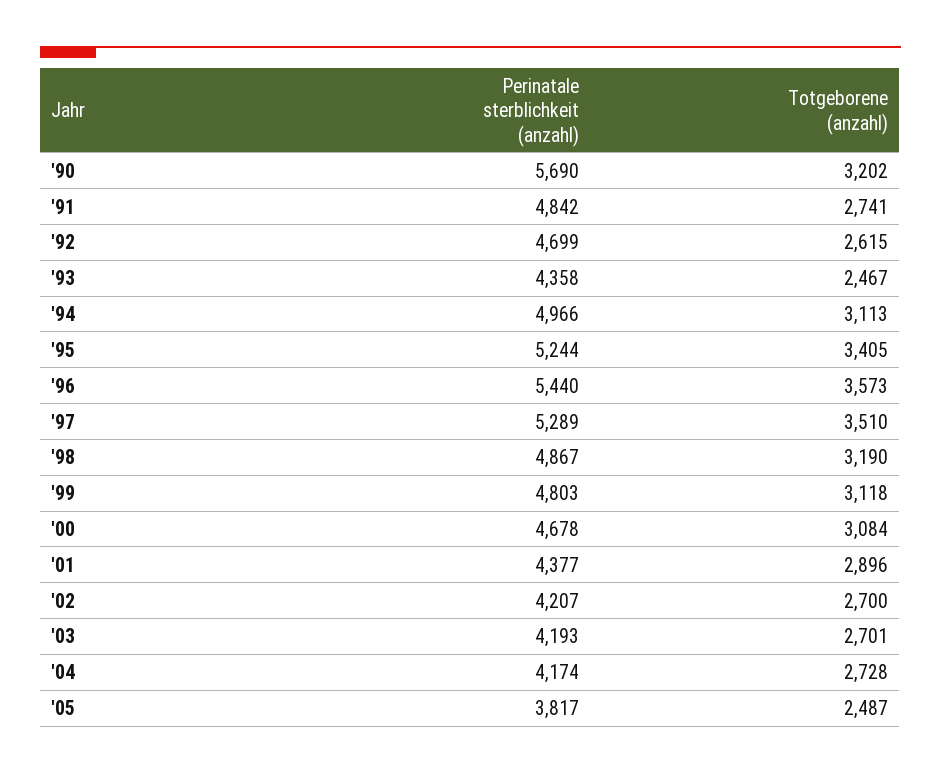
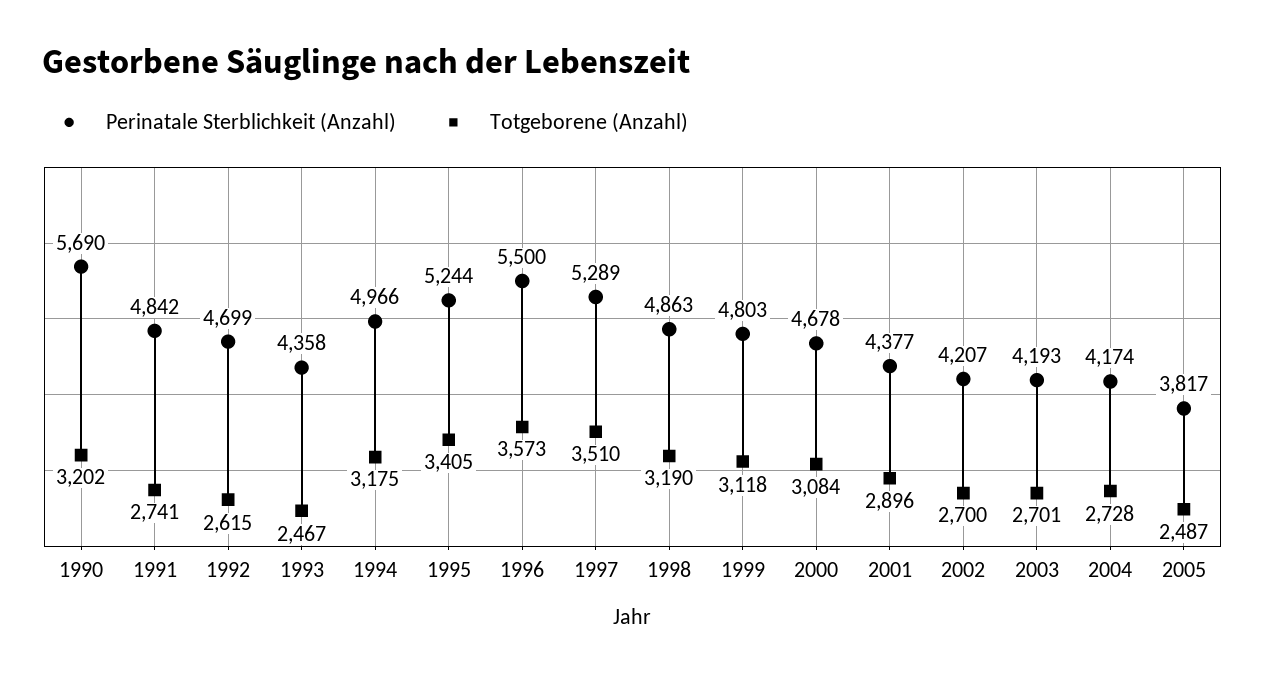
Totgeborene (anzahl), '94: 3113 -> 3175
Perinatale sterblichkeit (anzahl), '96: 5440 -> 5500
Perinatale sterblichkeit (anzahl), '98: 4867 -> 4863

